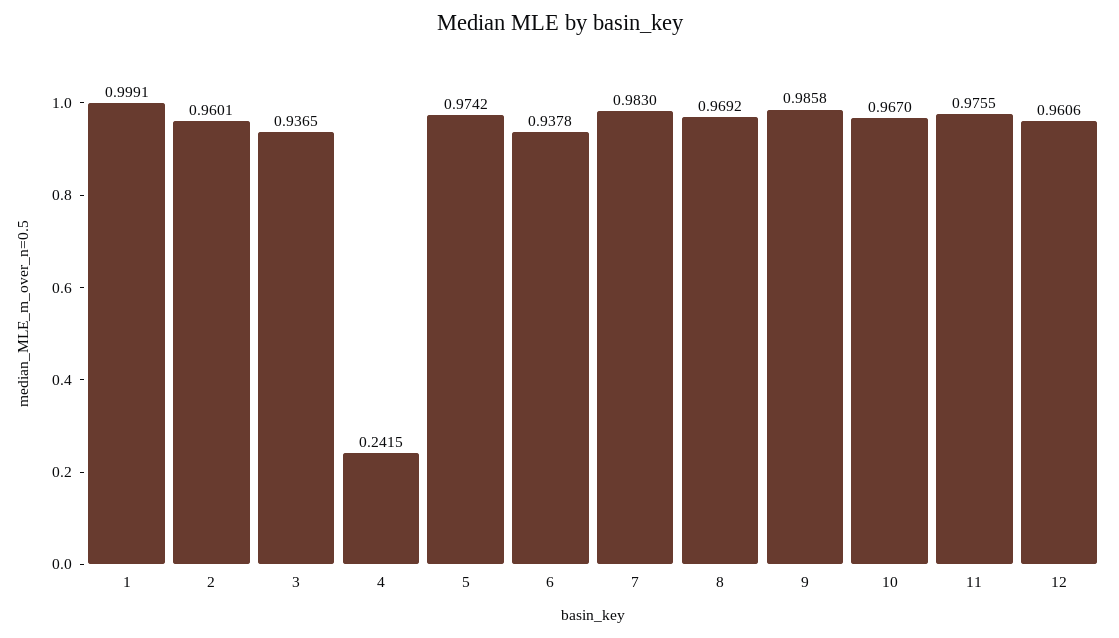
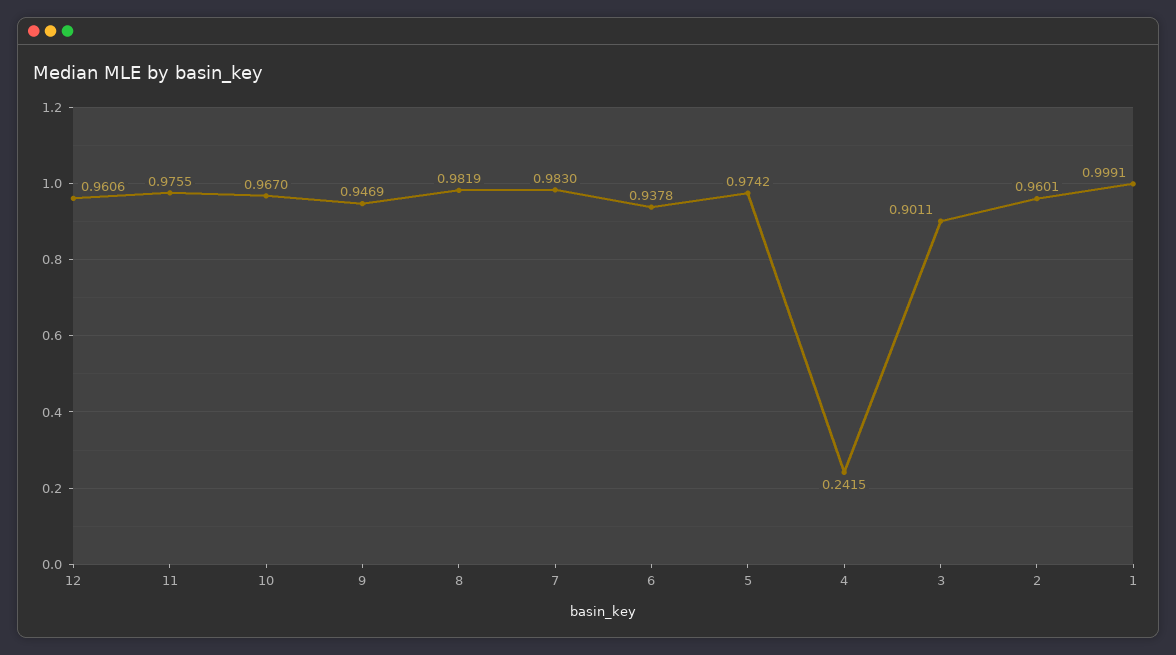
3: 0.9365 -> 0.9011
8: 0.9692 -> 0.9819
9: 0.9858 -> 0.9469

